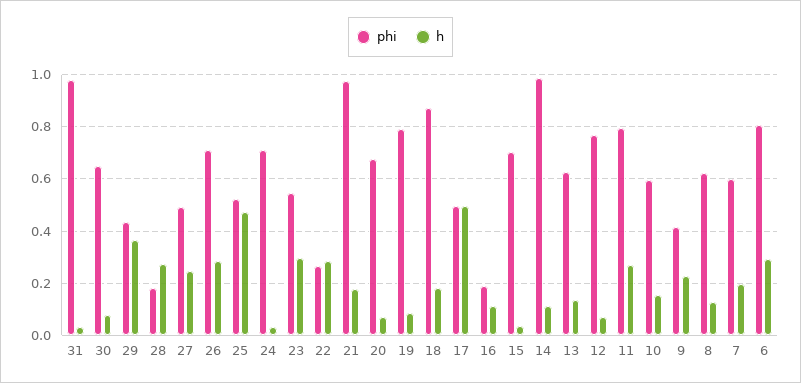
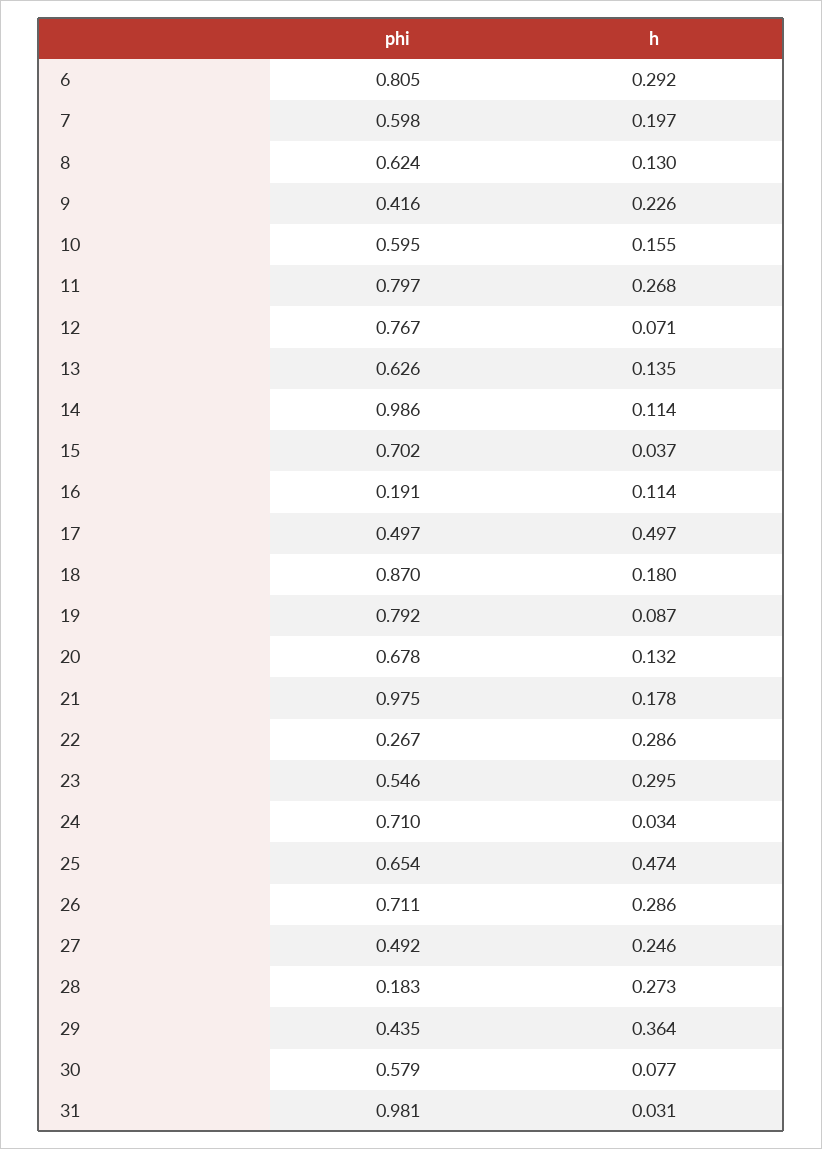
phi, 30: 0.65 -> 0.579
phi, 25: 0.525 -> 0.654
h, 20: 0.075 -> 0.132

